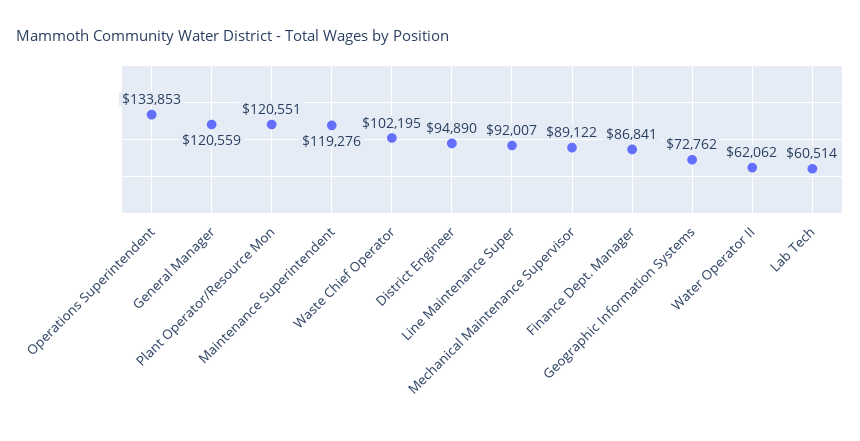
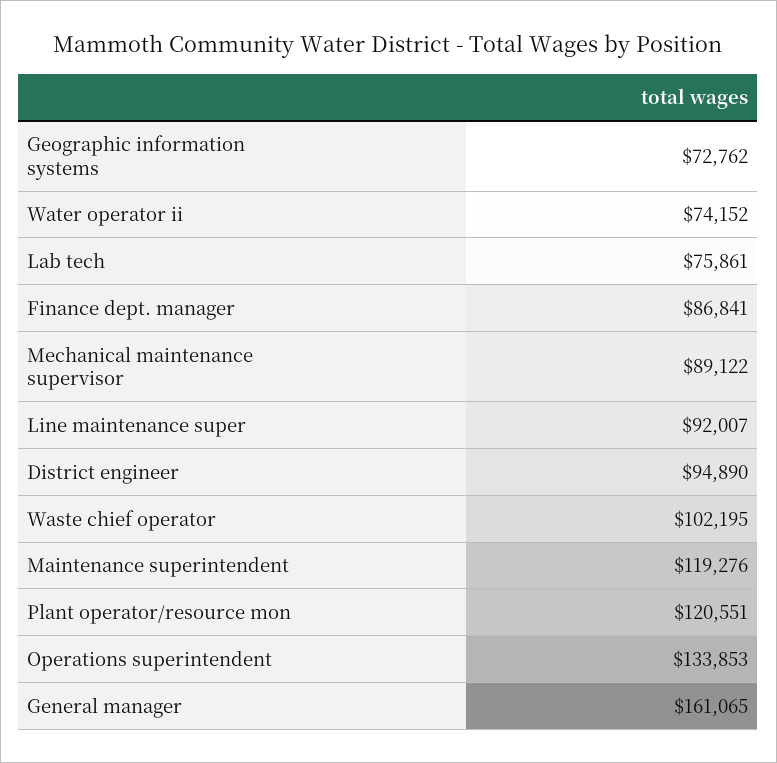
General Manager: 120559 -> 161065
Water Operator II: 62062 -> 74152
Lab Tech: 60514 -> 75861

